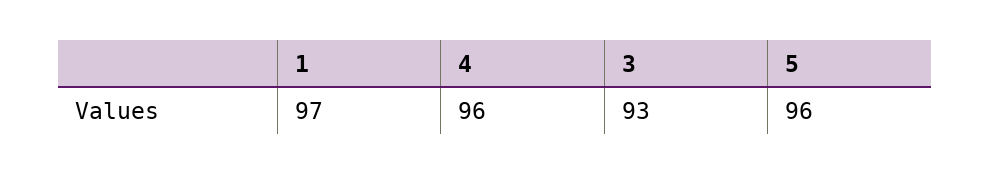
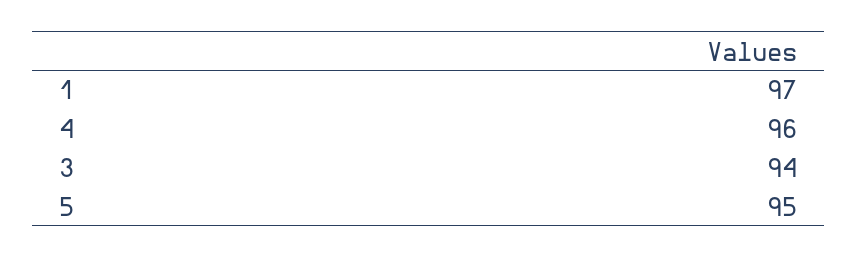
3: 93 -> 94
5: 96 -> 95

